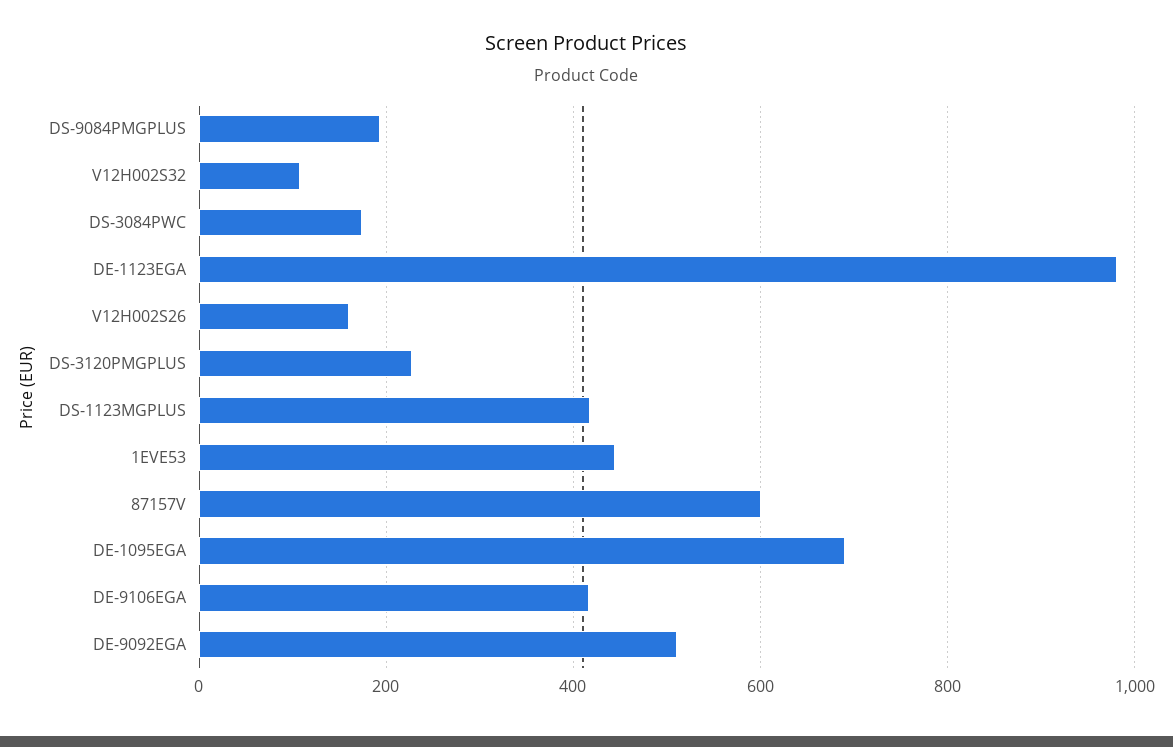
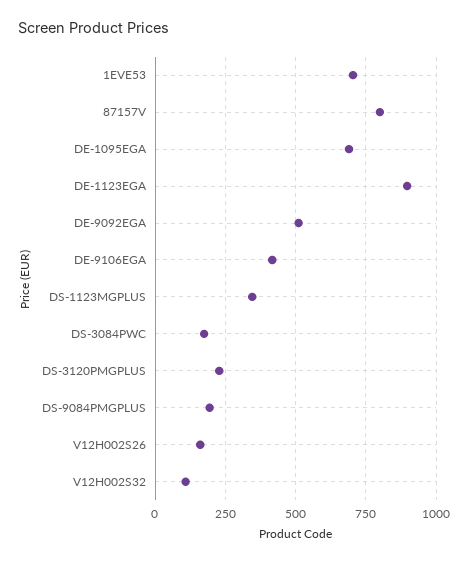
DE-1123EGA: 980 -> 900
DS-1123MGPLUS: 420 -> 350
1EVE53: 440 -> 700
87157V: 600 -> 800

